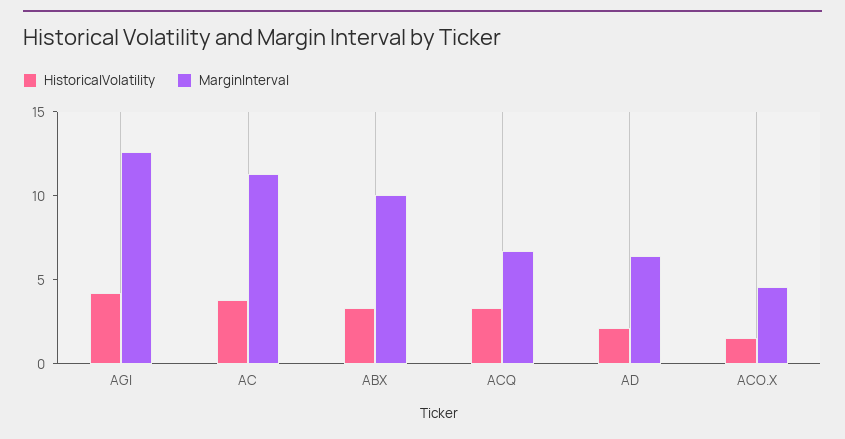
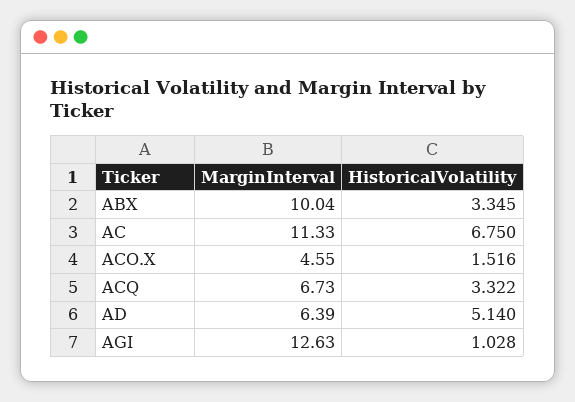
HistoricalVolatility, AGI: 4 -> 1.028
HistoricalVolatility, AC: 4 -> 6.75
HistoricalVolatility, AD: 2 -> 5.14

